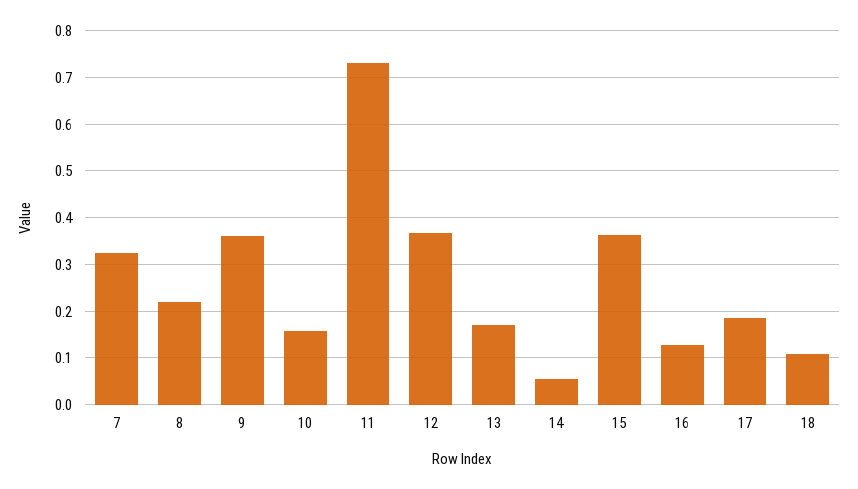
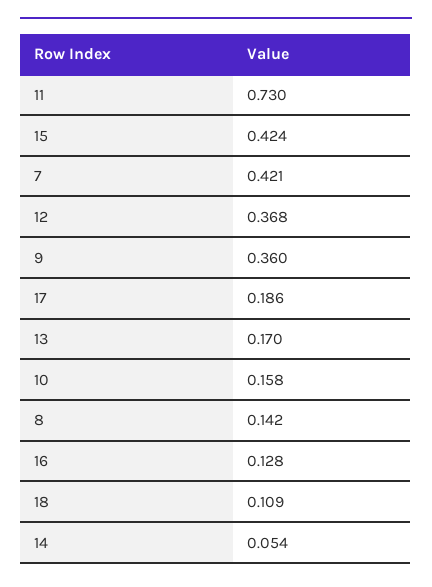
7: 0.32 -> 0.421
8: 0.22 -> 0.142
15: 0.36 -> 0.424

